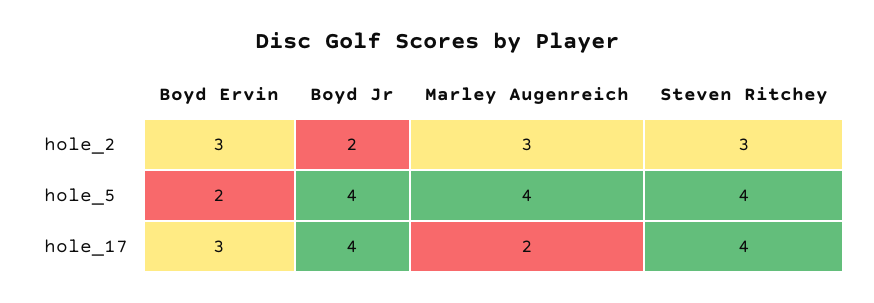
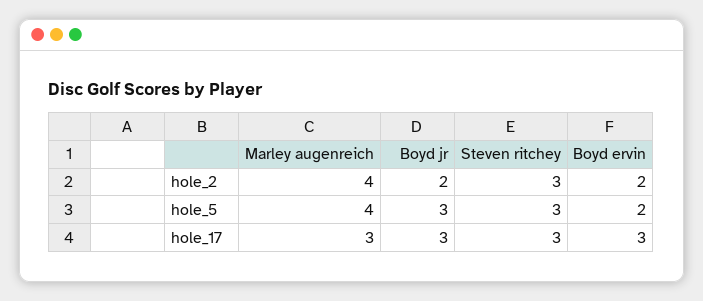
Boyd Ervin, hole_2: 3 -> 2
Marley Augenreich, hole_2: 3 -> 4
Boyd Jr, hole_5: 4 -> 3
Steven Ritchey, hole_5: 4 -> 3
Boyd Jr, hole_17: 4 -> 3
Marley Augenreich, hole_17: 2 -> 3
Steven Ritchey, hole_17: 4 -> 3

